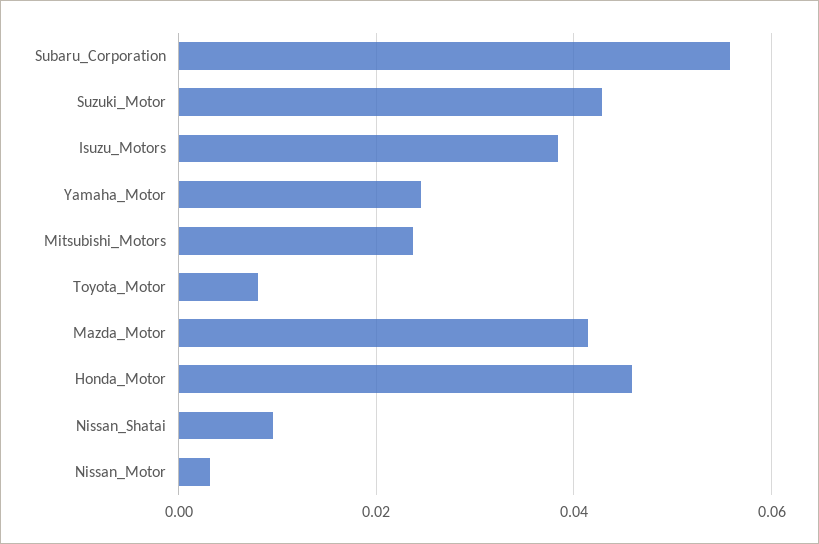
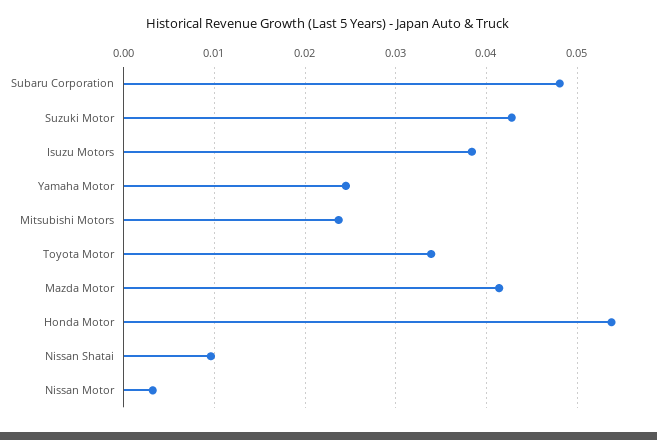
Subaru_Corporation: 0.056 -> 0.048
Toyota_Motor: 0.008 -> 0.034
Honda_Motor: 0.046 -> 0.054

